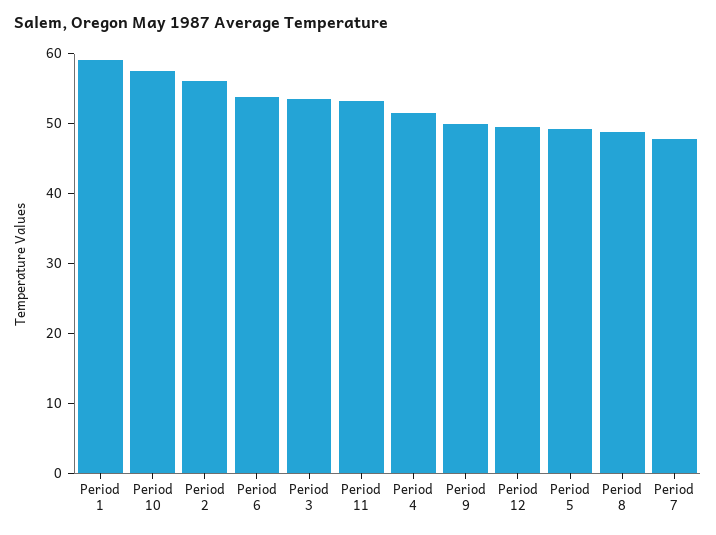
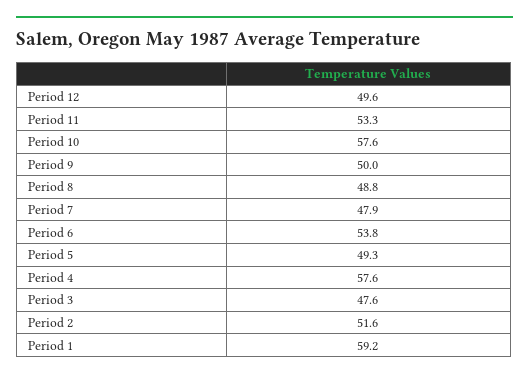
Period 2: 56 -> 51.6
Period 3: 54 -> 47.6
Period 4: 52 -> 57.6

